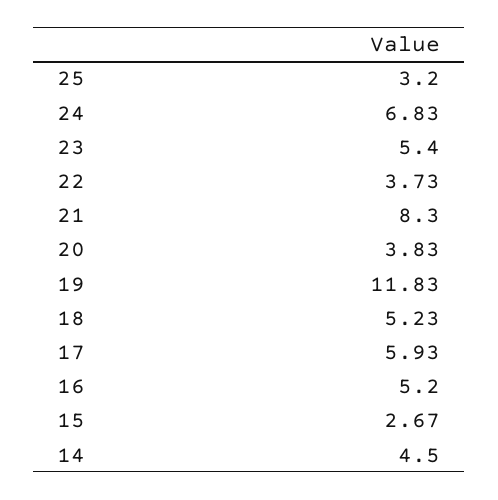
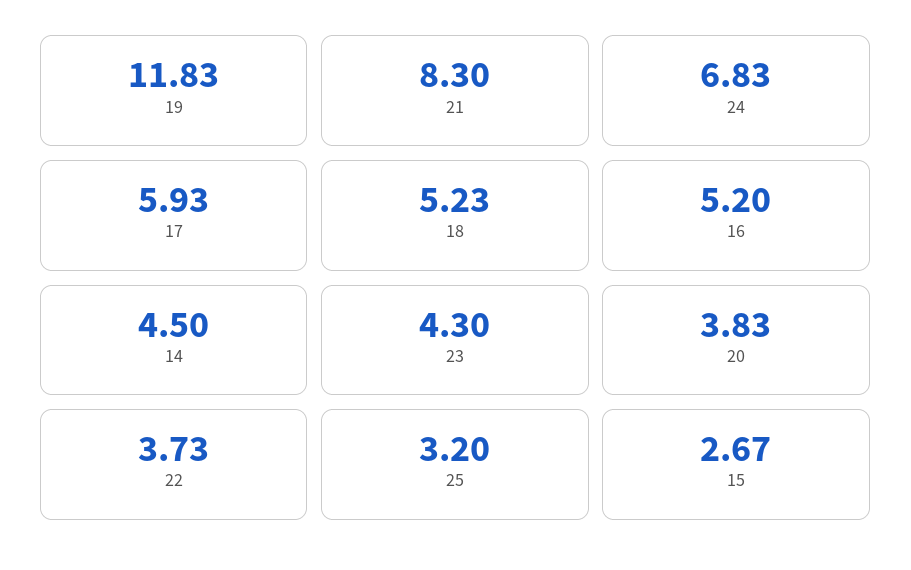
23: 5.4 -> 4.3

